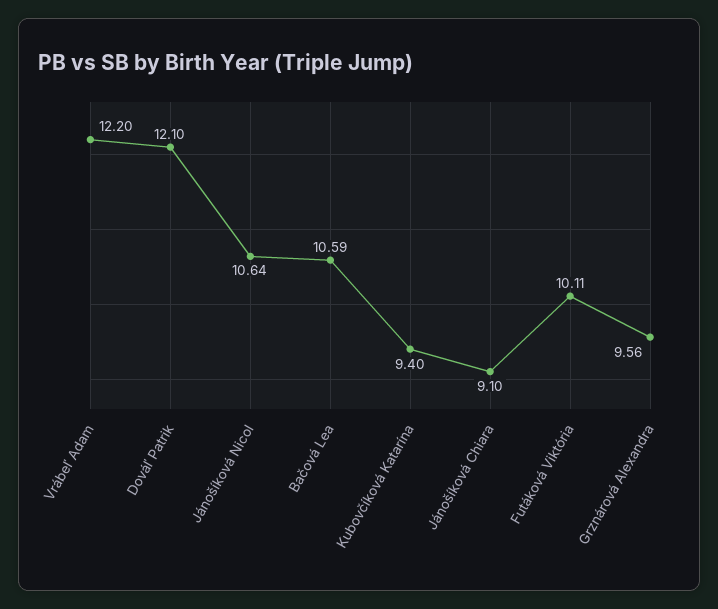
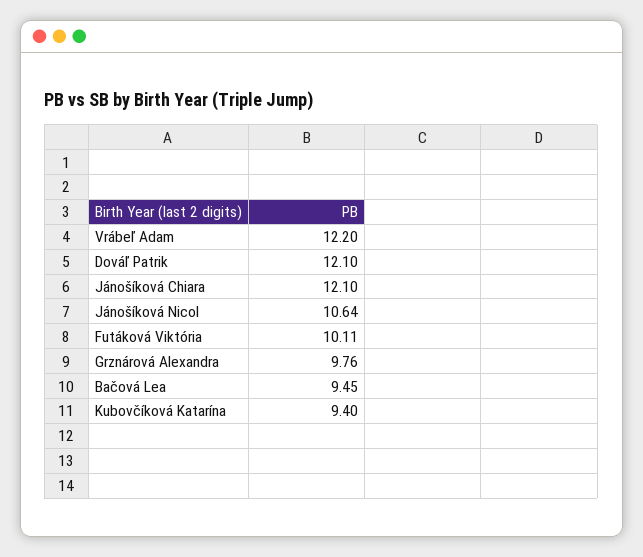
Bačová Lea: 10.59 -> 9.45
Jánošíková Chiara: 9.1 -> 12.1
Grznárová Alexandra: 9.56 -> 9.76

